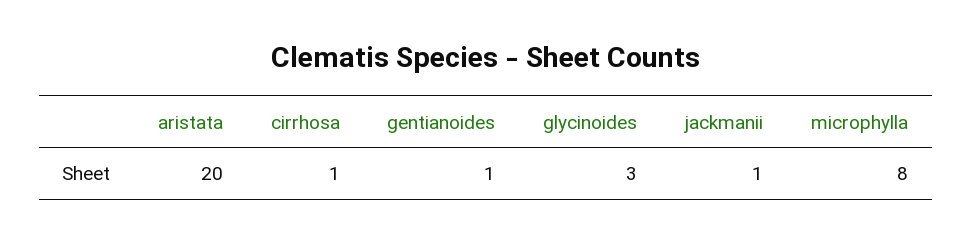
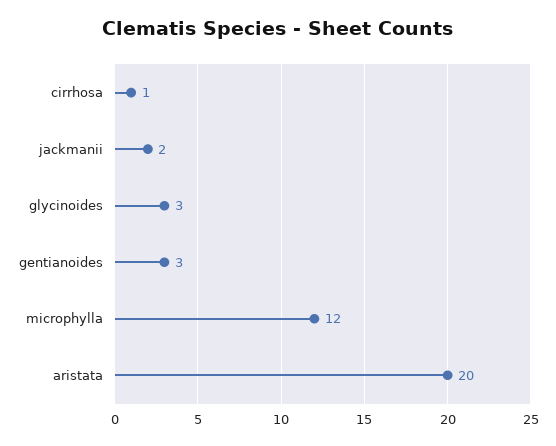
gentianoides: 1 -> 3
jackmanii: 1 -> 2
microphylla: 8 -> 12

